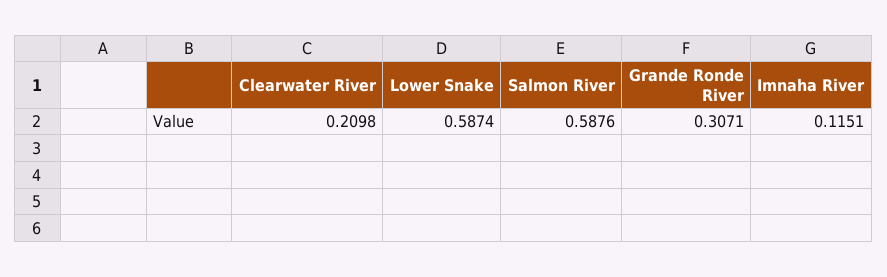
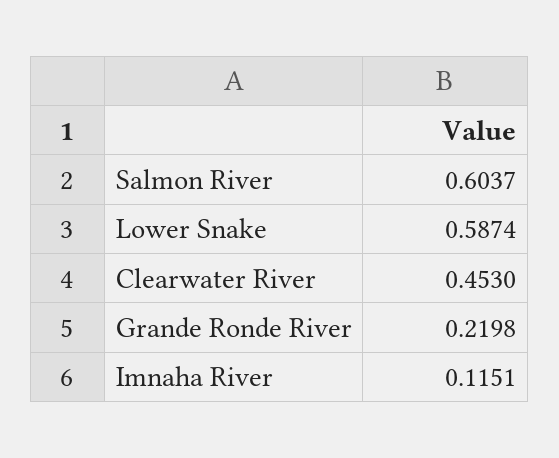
Clearwater River: 0.2098 -> 0.453
Salmon River: 0.5876 -> 0.6037
Grande Ronde River: 0.3071 -> 0.2198

